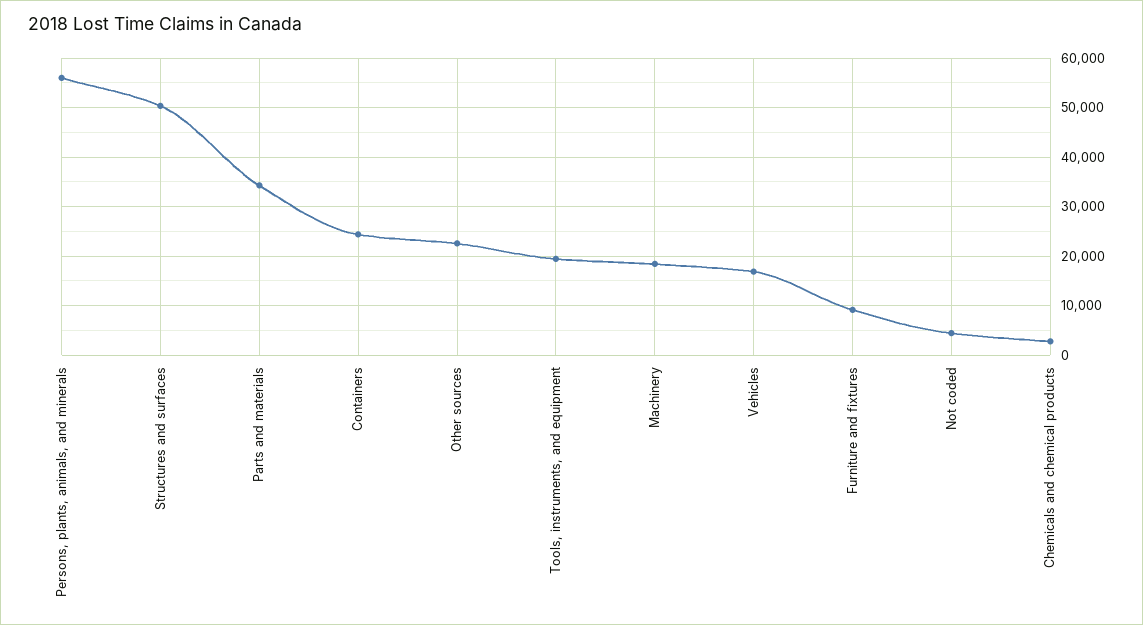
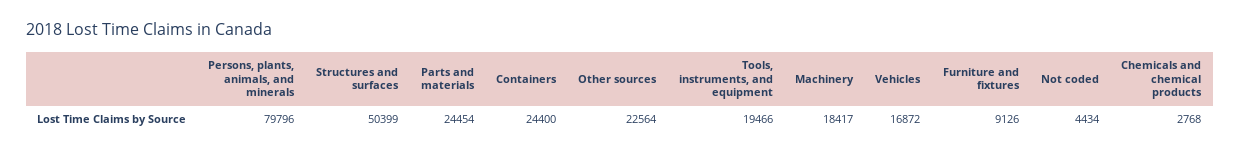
Persons, plants, animals, and minerals: 56000 -> 79796
Parts and materials: 34000 -> 24454

